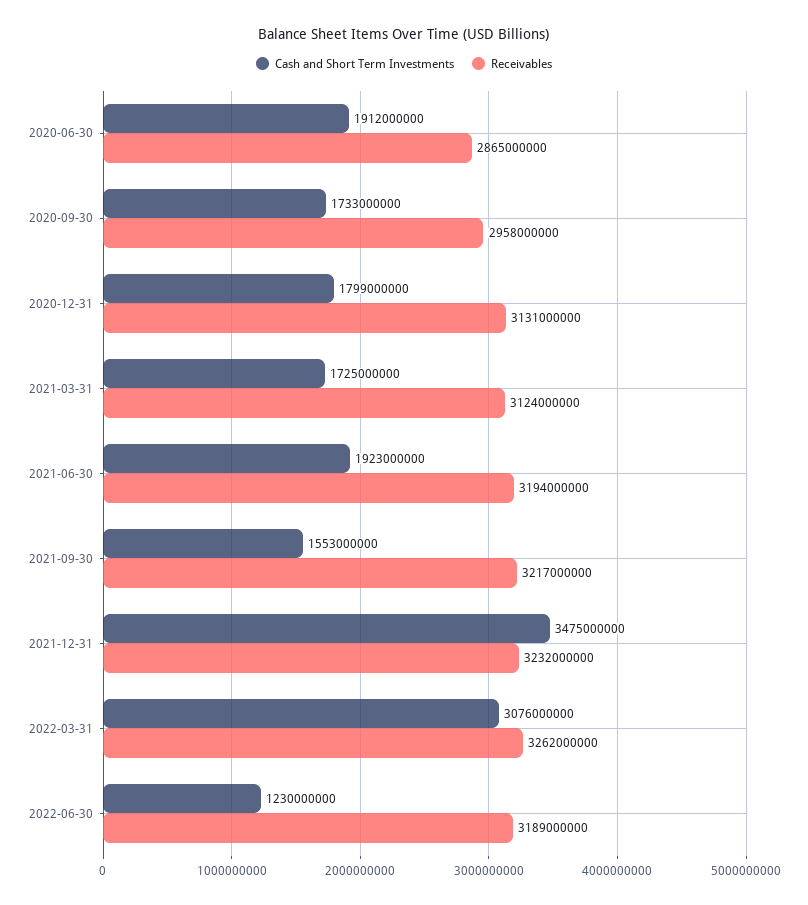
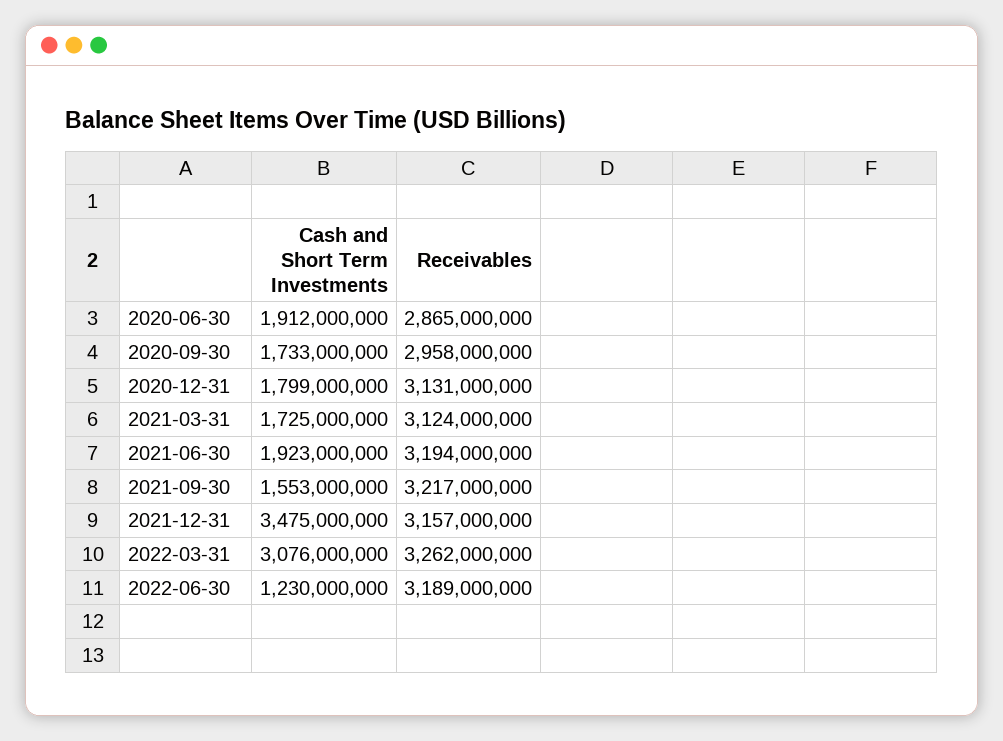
Receivables, 2021-12-31: 3232000000 -> 3157000000

